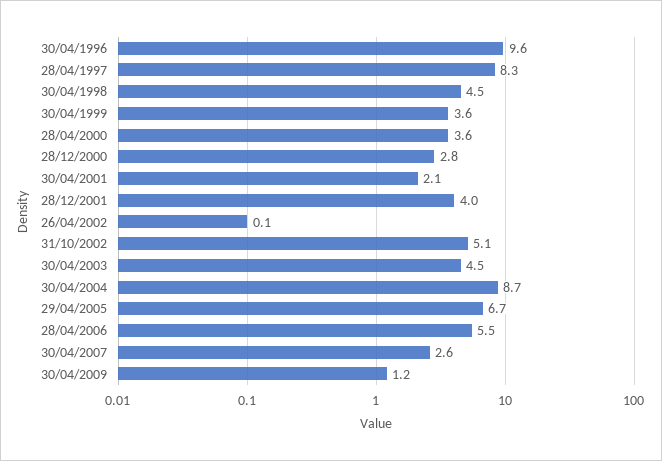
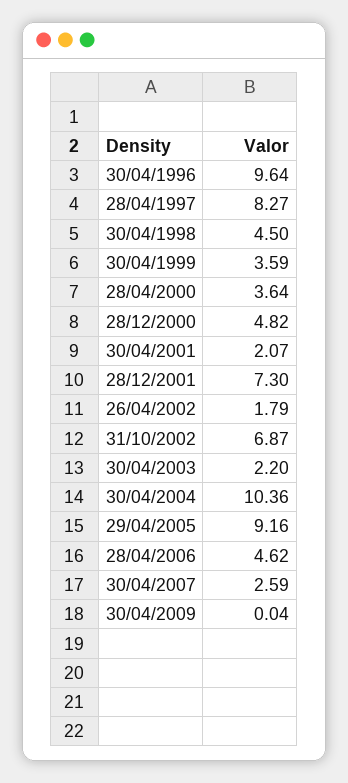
28/12/2000: 2.8 -> 4.82
28/12/2001: 4 -> 7.3
26/04/2002: 0.1 -> 1.79
31/10/2002: 5.1 -> 6.87
30/04/2003: 4.5 -> 2.2
30/04/2004: 8.7 -> 10.36
29/04/2005: 6.7 -> 9.16
28/04/2006: 5.5 -> 4.62
30/04/2009: 1.2 -> 0.04

